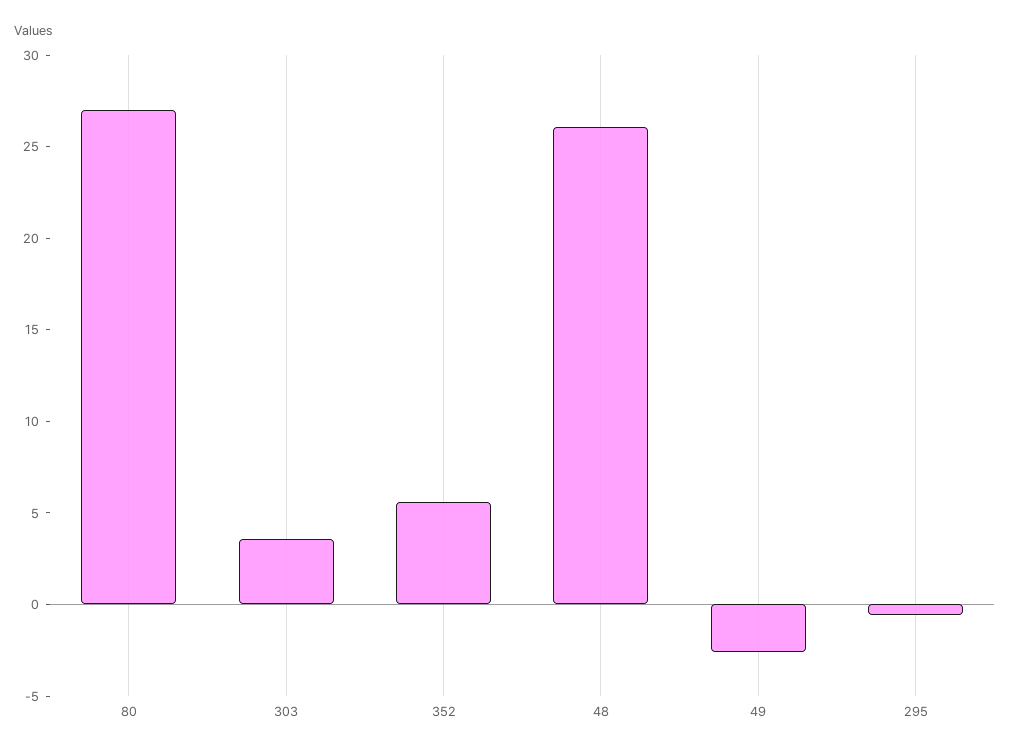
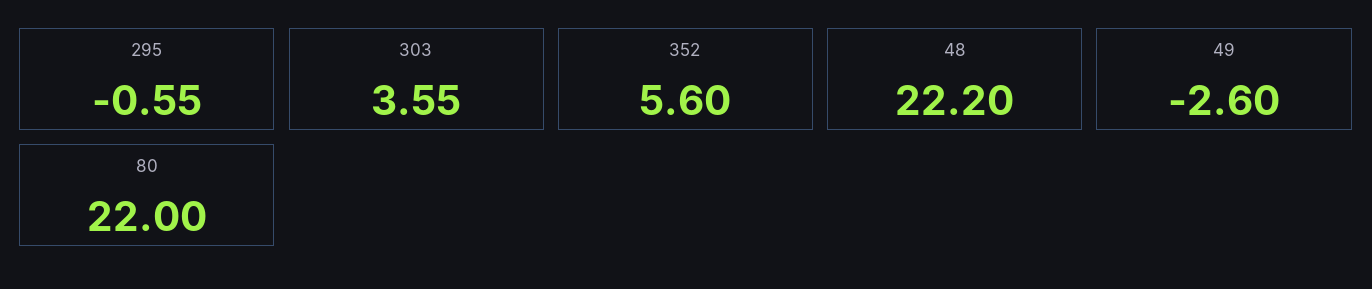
80: 27 -> 22
48: 26 -> 22.2

